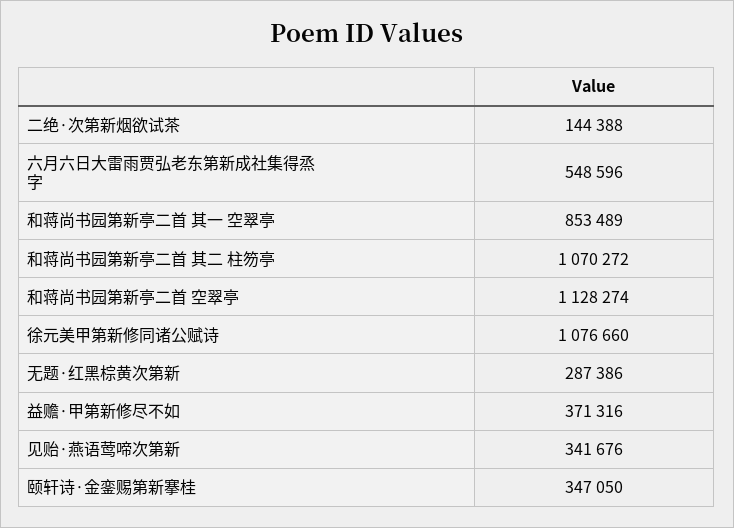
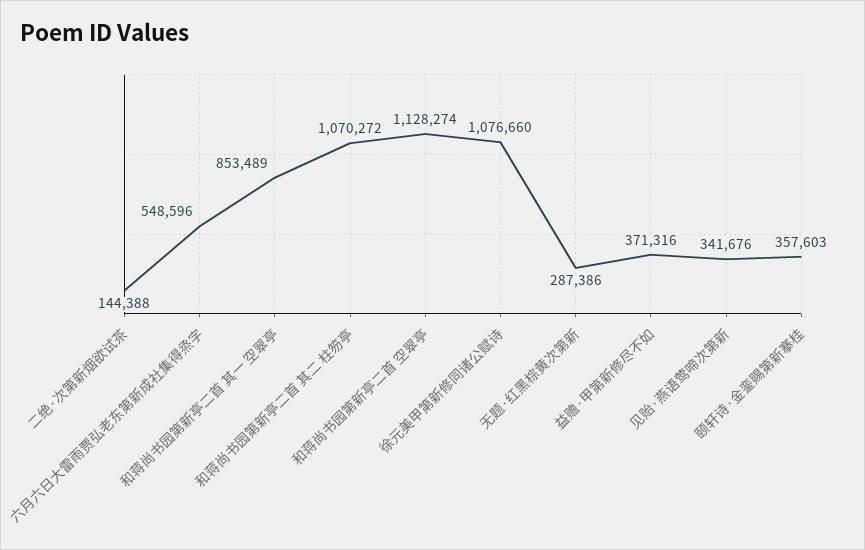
颐轩诗·金銮赐第新搴桂: 347050 -> 357603

